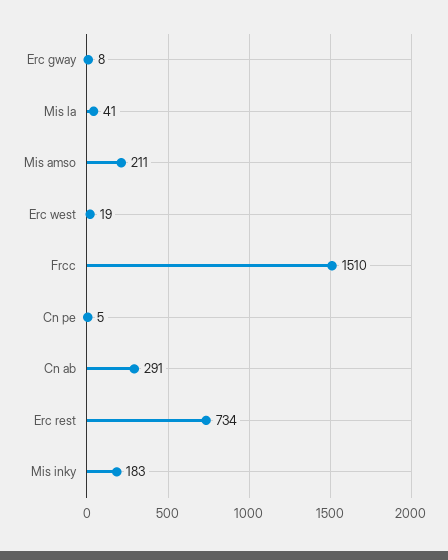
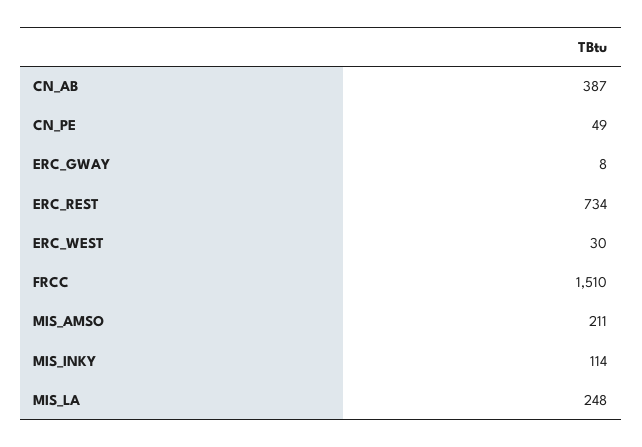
Mis la: 41 -> 248
Erc west: 19 -> 30
Cn pe: 5 -> 49
Cn ab: 291 -> 387
Mis inky: 183 -> 114

